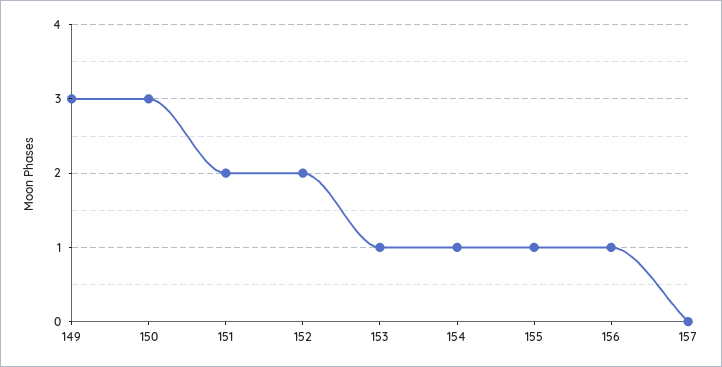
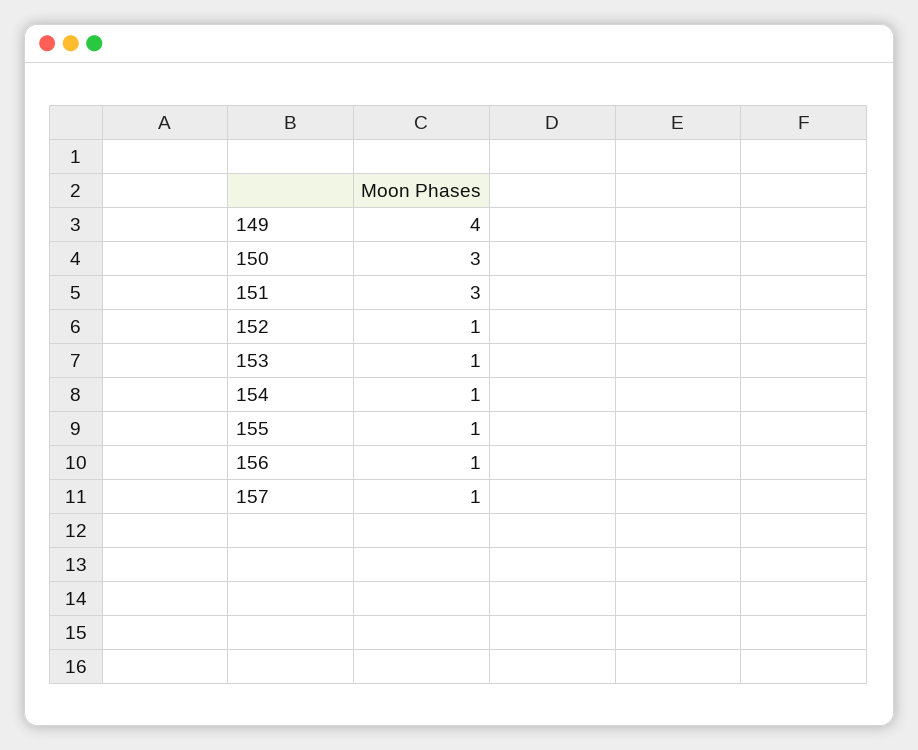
149: 3 -> 4
151: 2 -> 3
152: 2 -> 1
157: 0 -> 1

